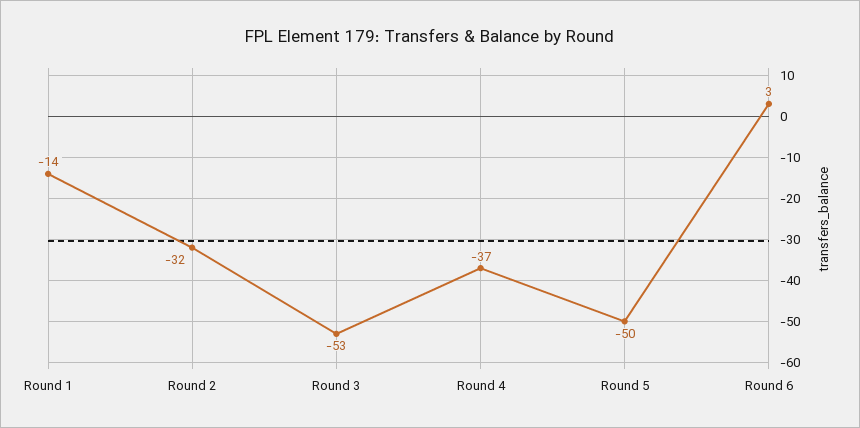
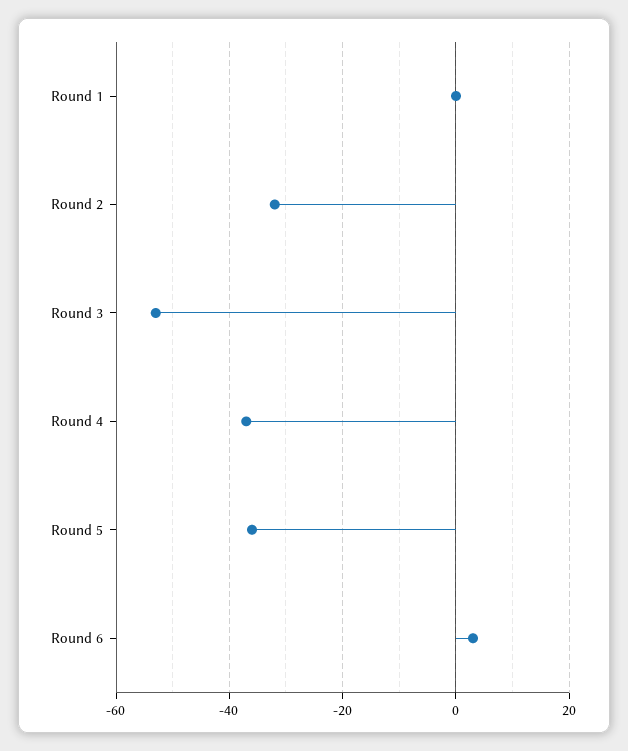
Round 1: -14 -> 0
Round 5: -50 -> -35

